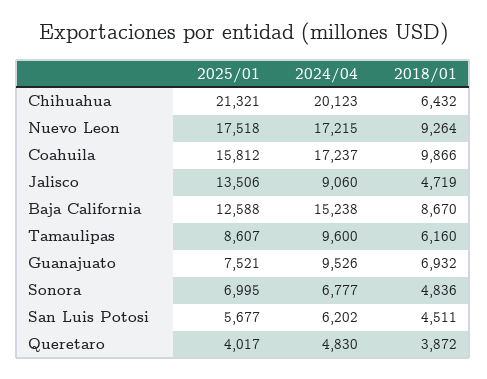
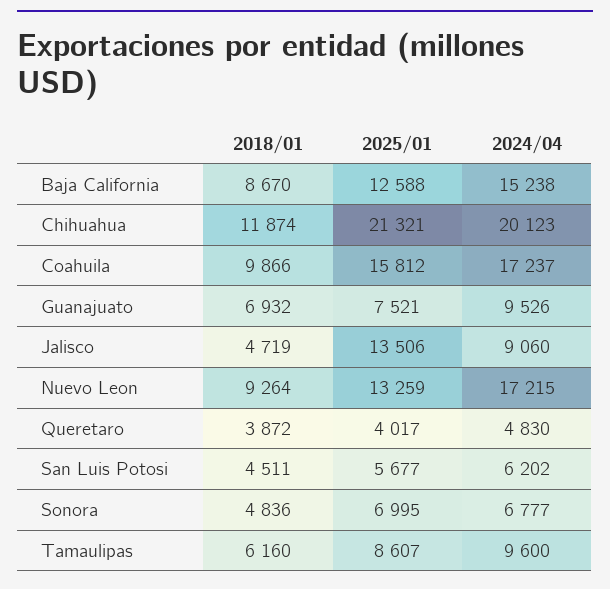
2018/01, Chihuahua: 6432 -> 11874
2025/01, Nuevo Leon: 17518 -> 13259

